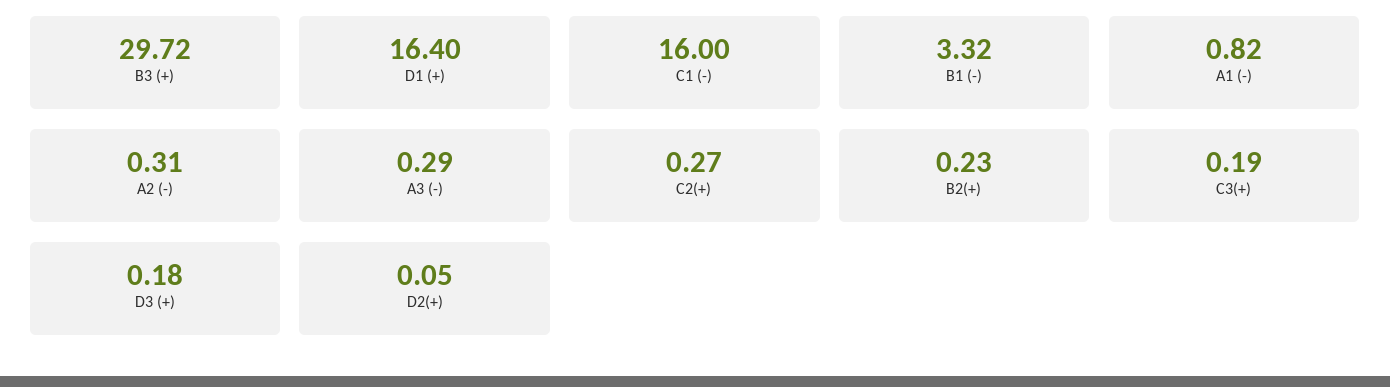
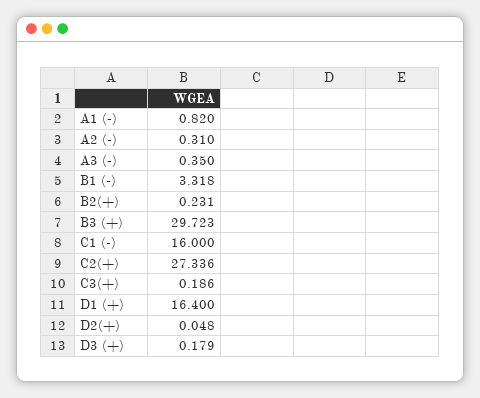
A3 (-): 0.29 -> 0.35
C2(+): 0.27 -> 27.336

